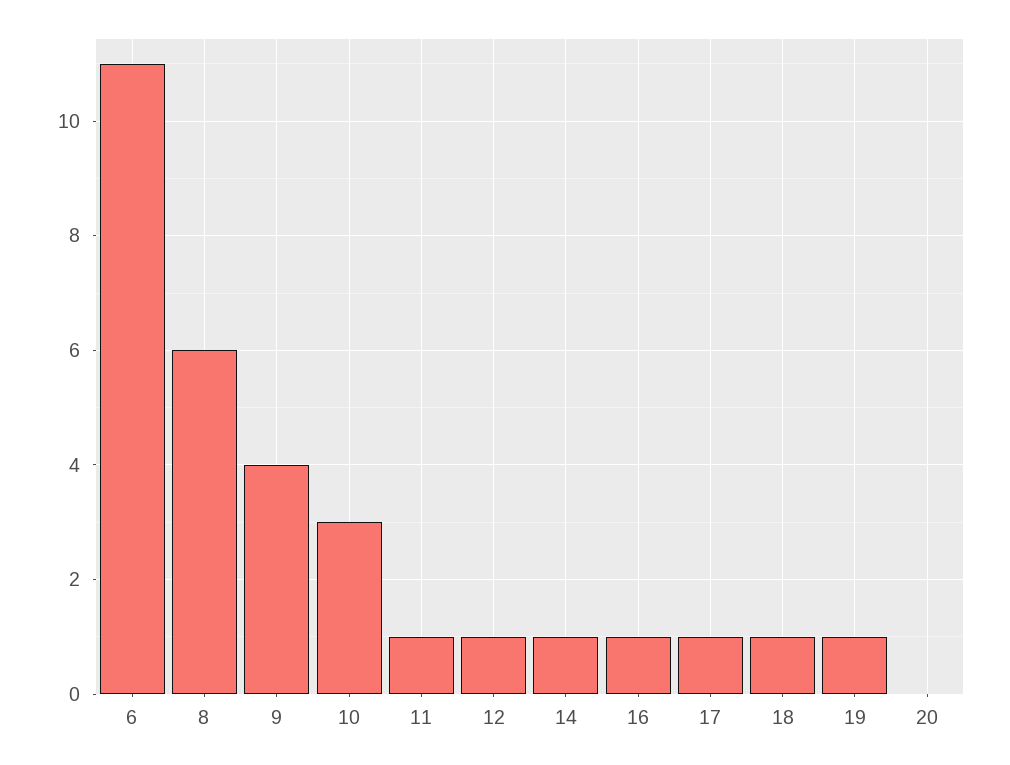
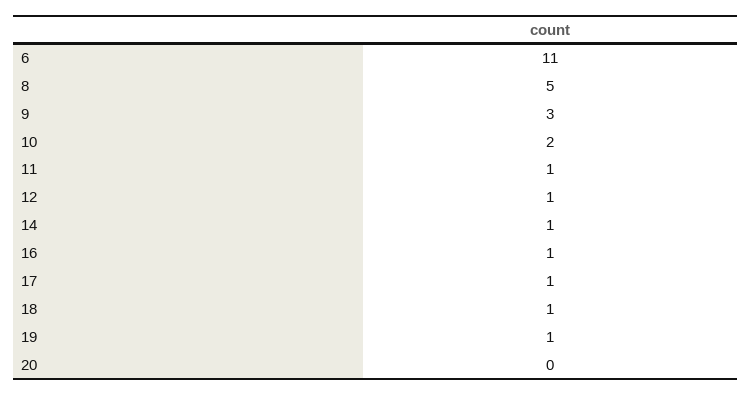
8: 6 -> 5
9: 4 -> 3
10: 3 -> 2

